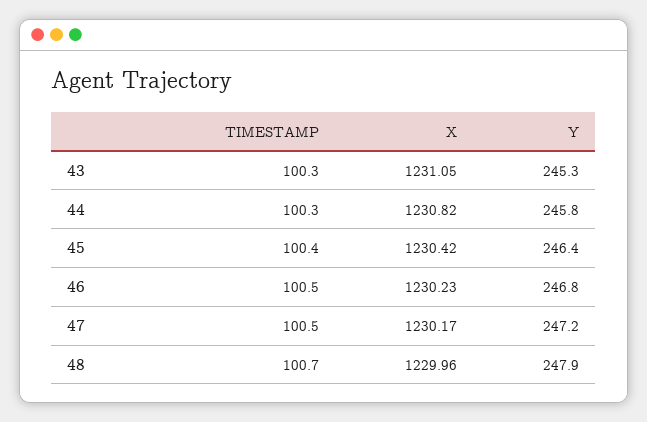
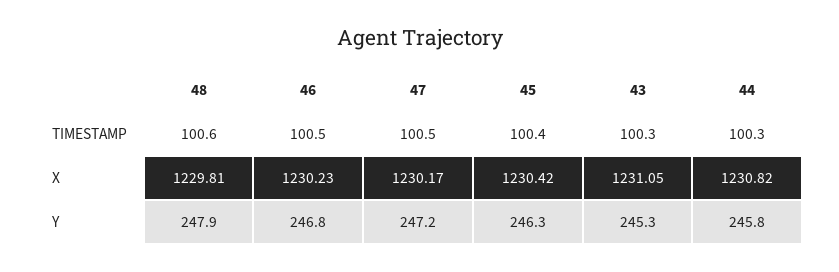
Y, 45: 246.4 -> 246.3
TIMESTAMP, 48: 100.7 -> 100.6
X, 48: 1229.96 -> 1229.81

